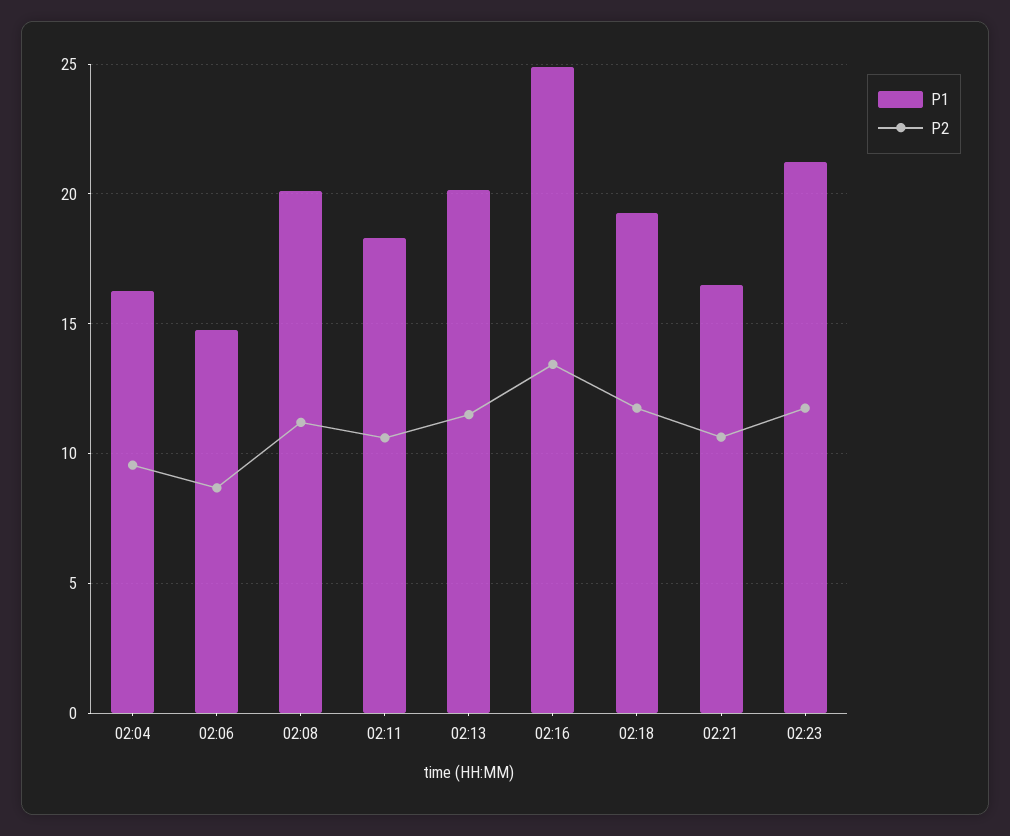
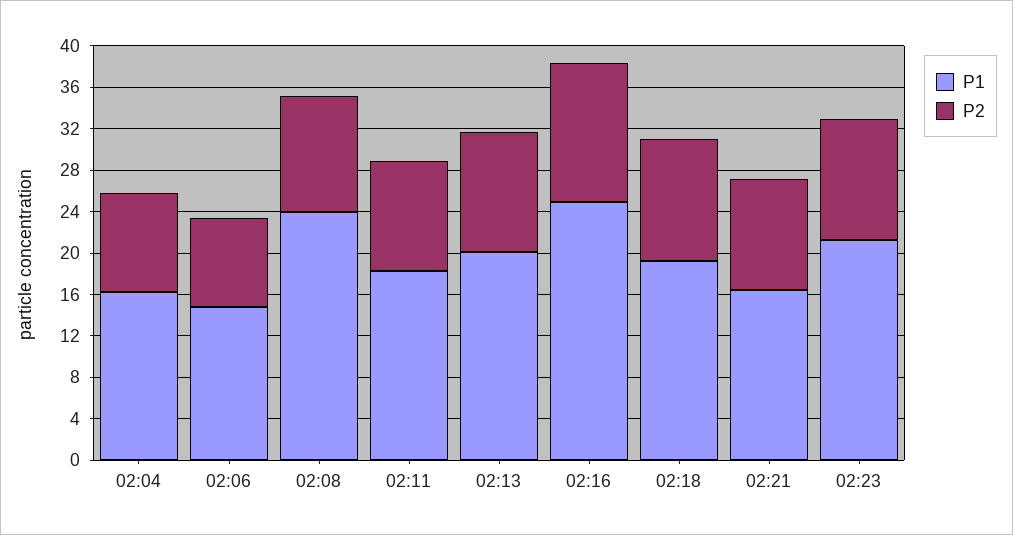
P1, 02:08: 20 -> 24

